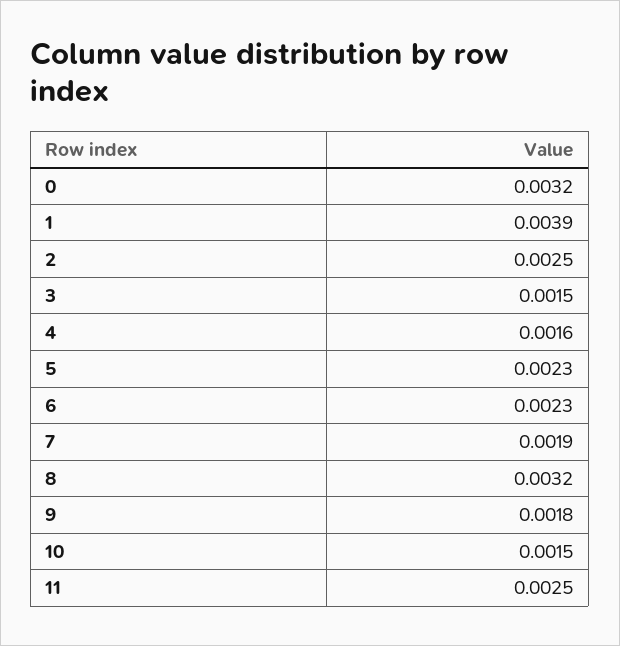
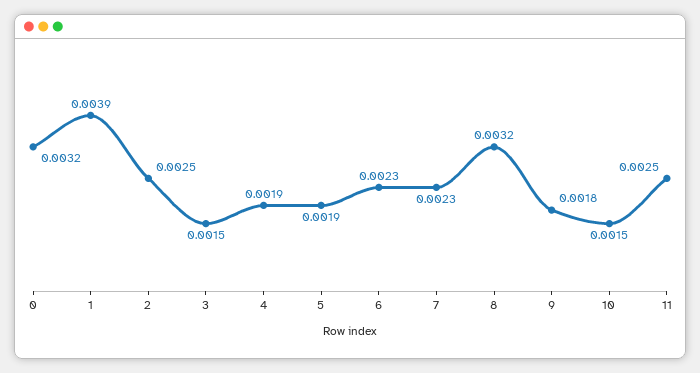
4: 0.0016 -> 0.0019
5: 0.0023 -> 0.0019
7: 0.0019 -> 0.0023

